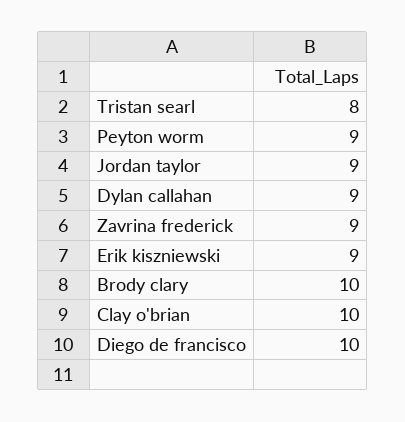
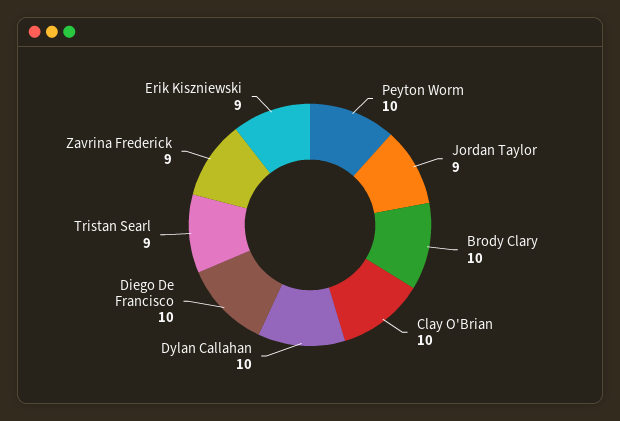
Tristan searl: 8 -> 9
Peyton worm: 9 -> 10
Dylan callahan: 9 -> 10

